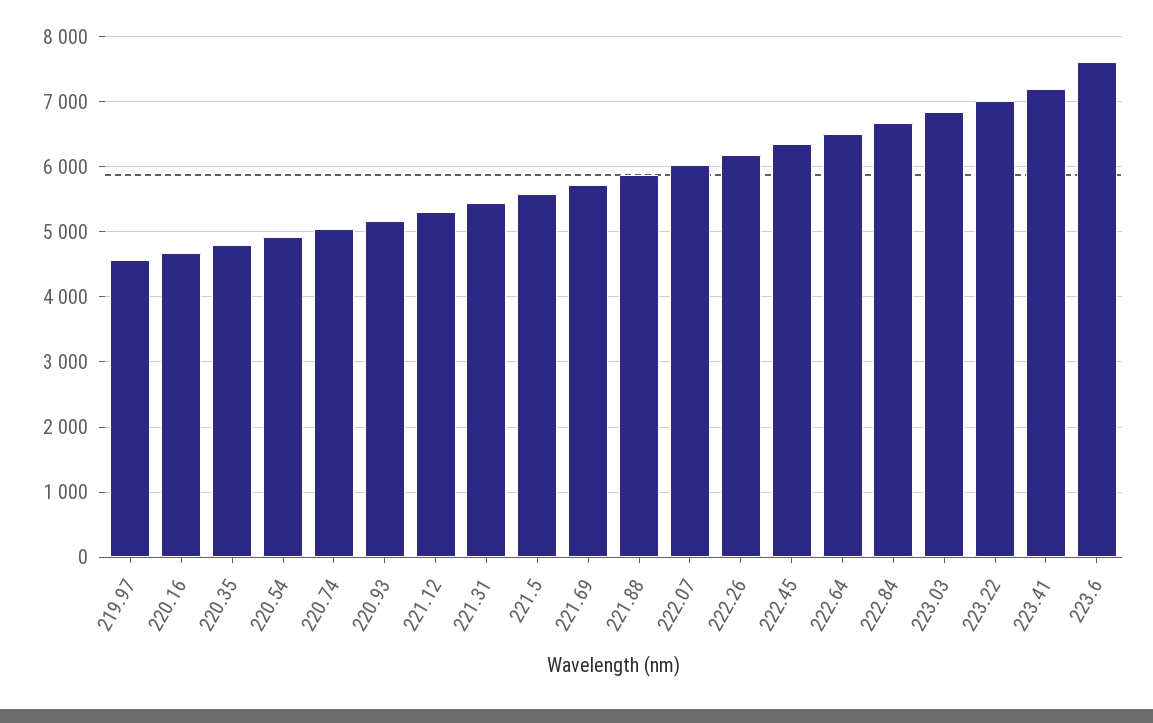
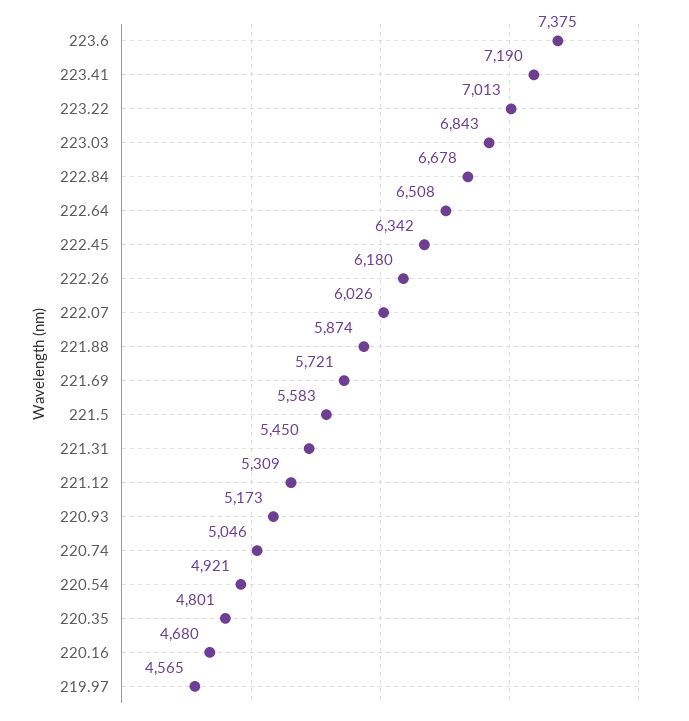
223.6: 7600 -> 7375

